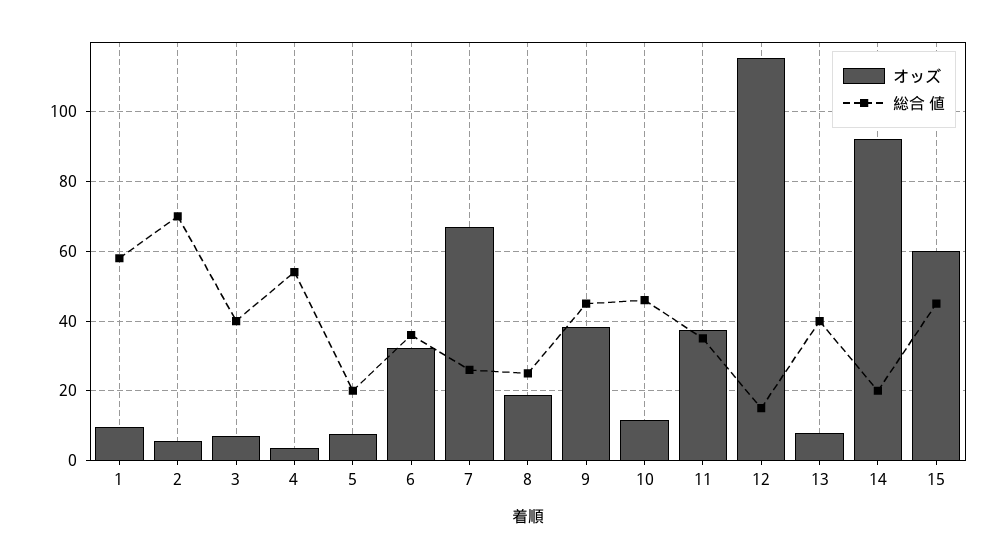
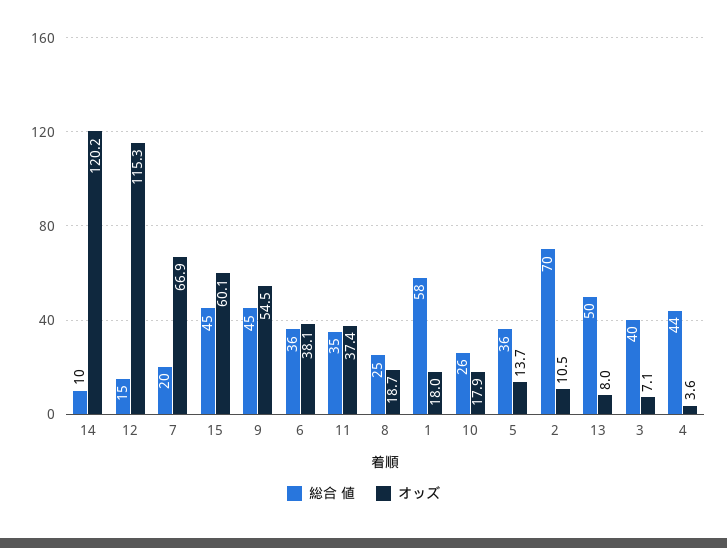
オッズ, 1: 10 -> 18
オッズ, 2: 6 -> 10.5
総合 値, 4: 54 -> 44
オッズ, 5: 8 -> 13.7
総合 値, 5: 20 -> 36
オッズ, 6: 32 -> 38.1
総合 値, 7: 26 -> 20
オッズ, 9: 38 -> 54.5
オッズ, 10: 12 -> 17.9
総合 値, 10: 46 -> 26
総合 値, 13: 40 -> 50
オッズ, 14: 92 -> 120.2
総合 値, 14: 20 -> 10

